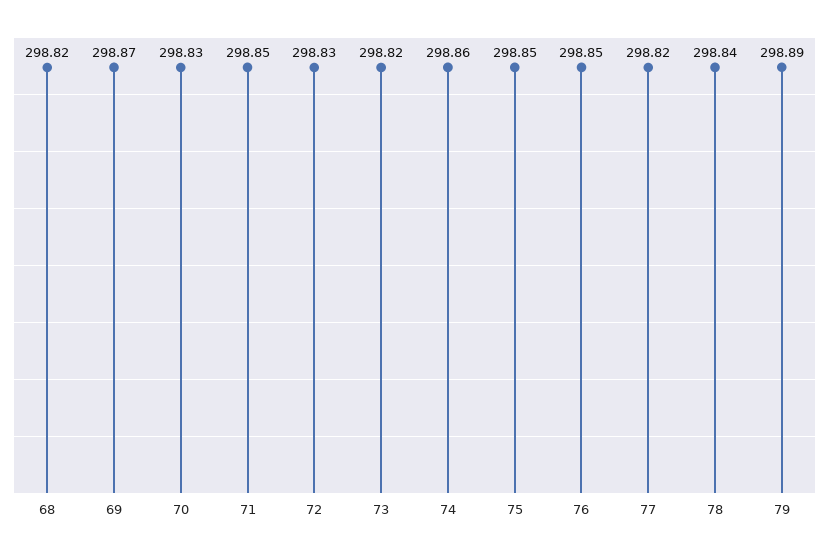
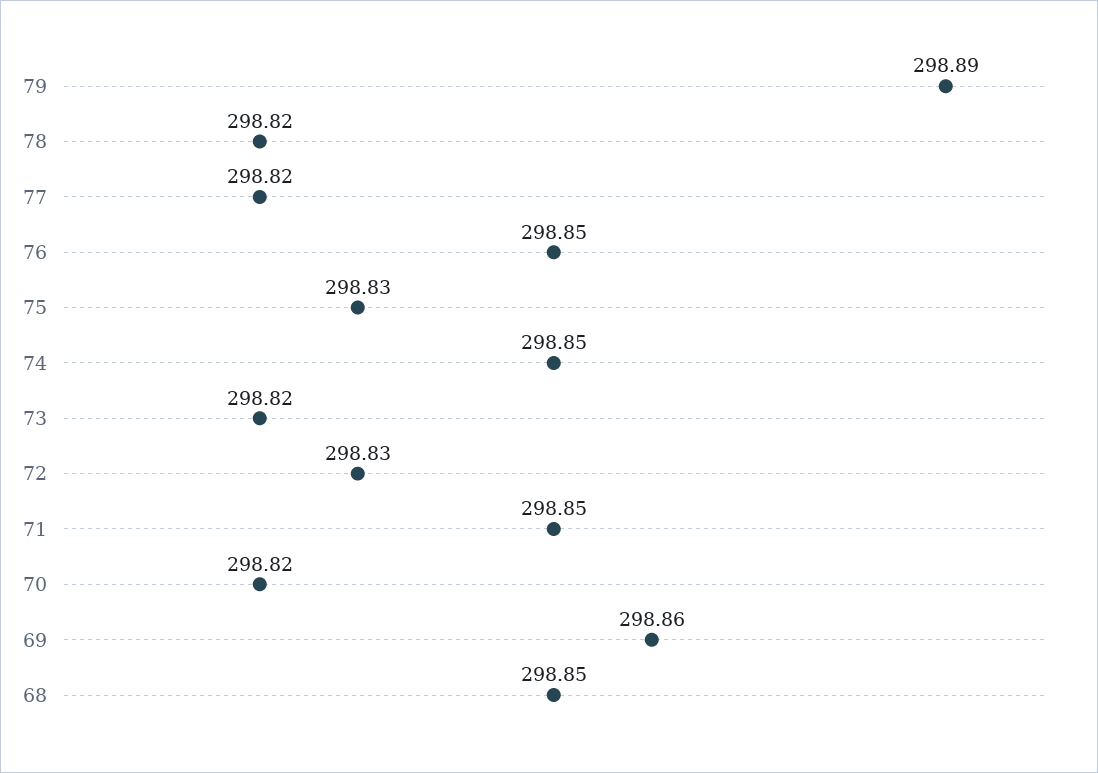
68: 298.82 -> 298.85
69: 298.87 -> 298.86
70: 298.83 -> 298.82
74: 298.86 -> 298.85
75: 298.85 -> 298.83
78: 298.84 -> 298.82

